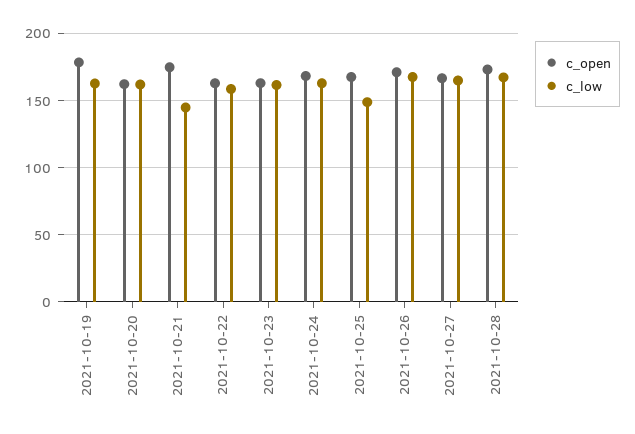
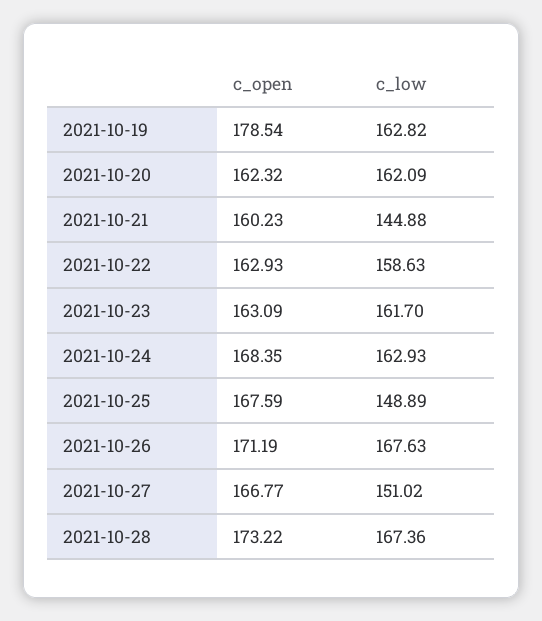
c_open, 2021-10-21: 175 -> 160.23
c_low, 2021-10-27: 165 -> 151.02

